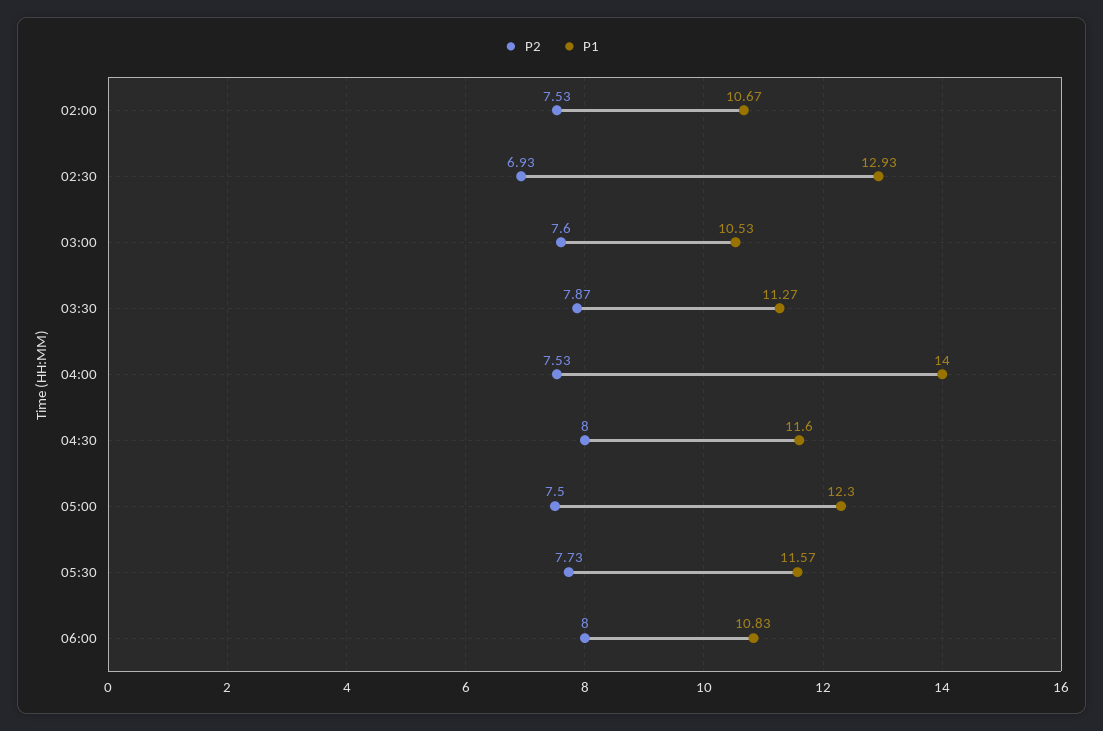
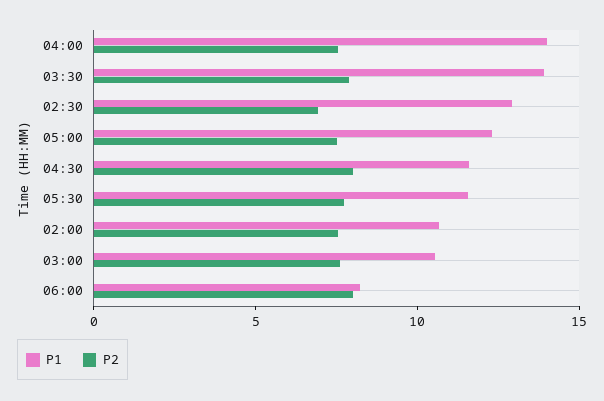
P1, 03:30: 11.27 -> 14
P1, 06:00: 10.83 -> 8

